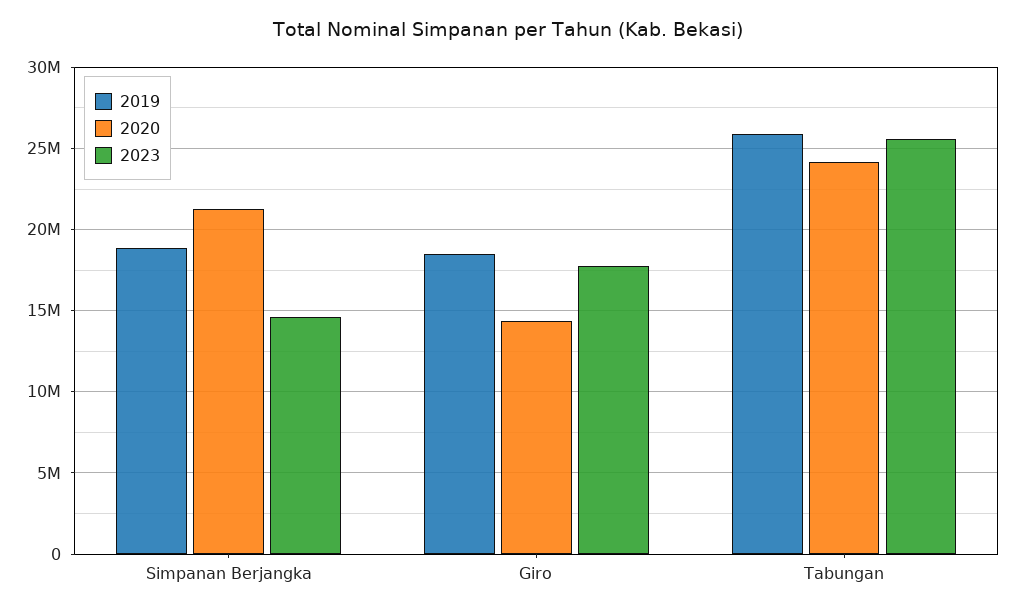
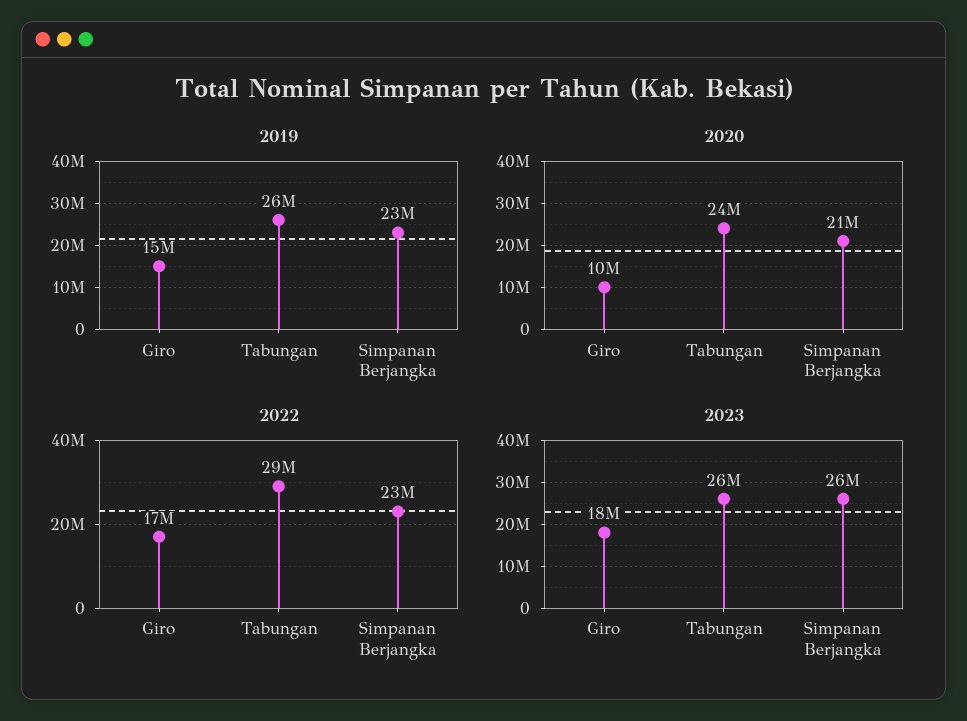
2019, Simpanan Berjangka: 19000000 -> 23000000
2023, Simpanan Berjangka: 14500000 -> 26000000
2019, Giro: 18500000 -> 15000000
2020, Giro: 14500000 -> 10000000
2022, Giro: none -> 17000000
2022, Tabungan: none -> 29000000
2022, Simpanan Berjangka: none -> 23000000

